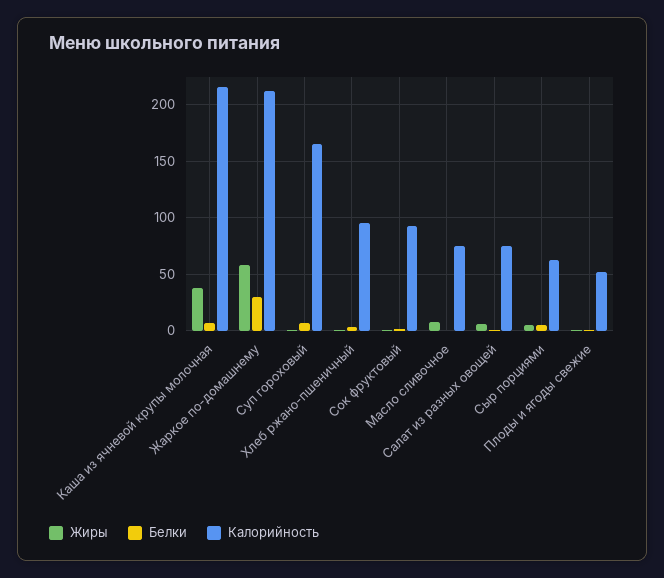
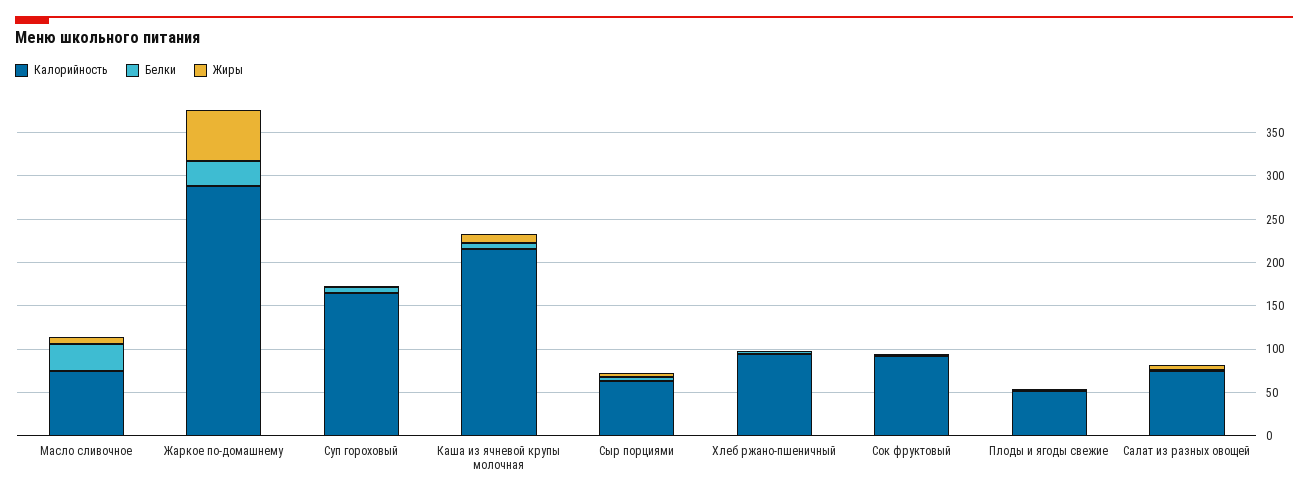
Жиры, Каша из ячневой крупы молочная: 40 -> 10
Калорийность, Жаркое по-домашнему: 210 -> 290
Белки, Масло сливочное: 0 -> 30

